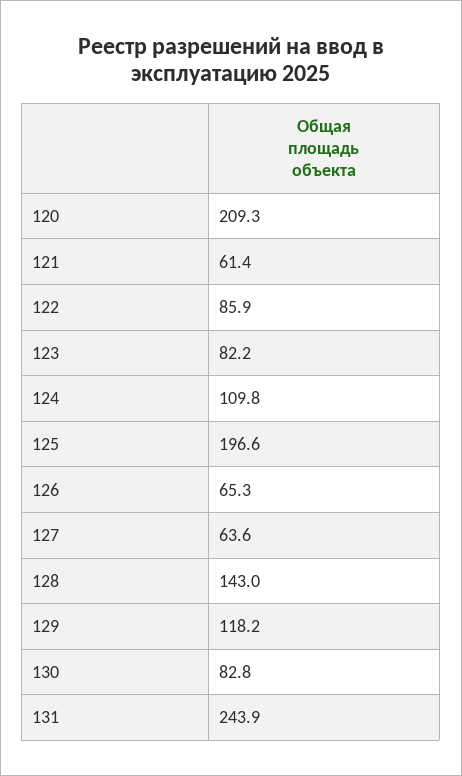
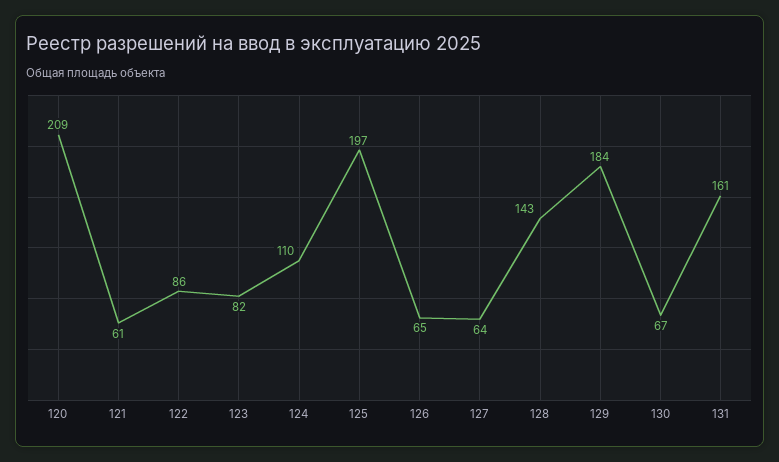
129: 118.2 -> 184
130: 82.8 -> 67
131: 243.9 -> 161

